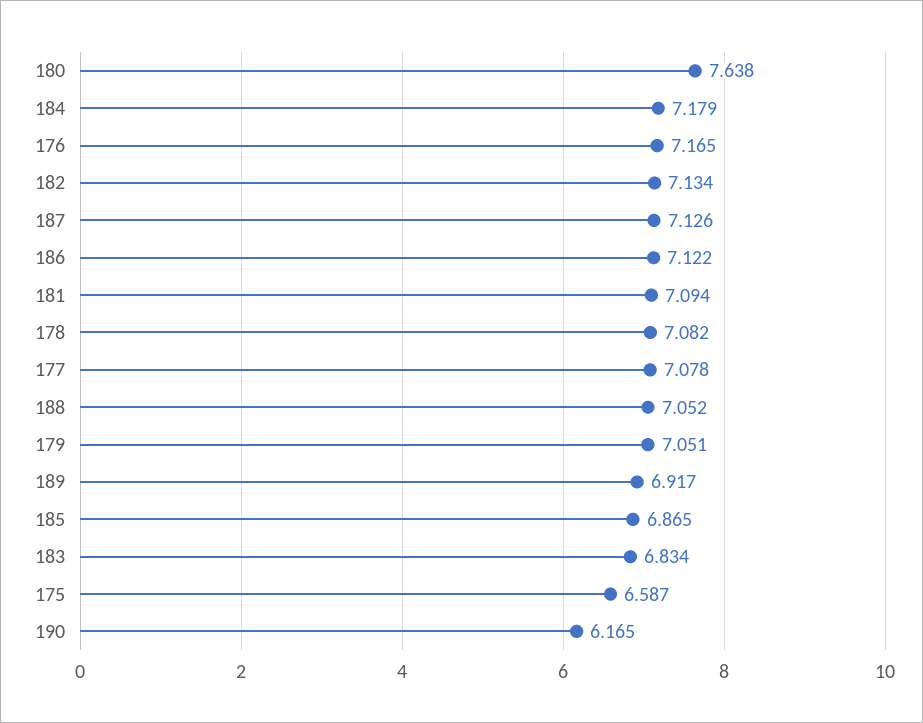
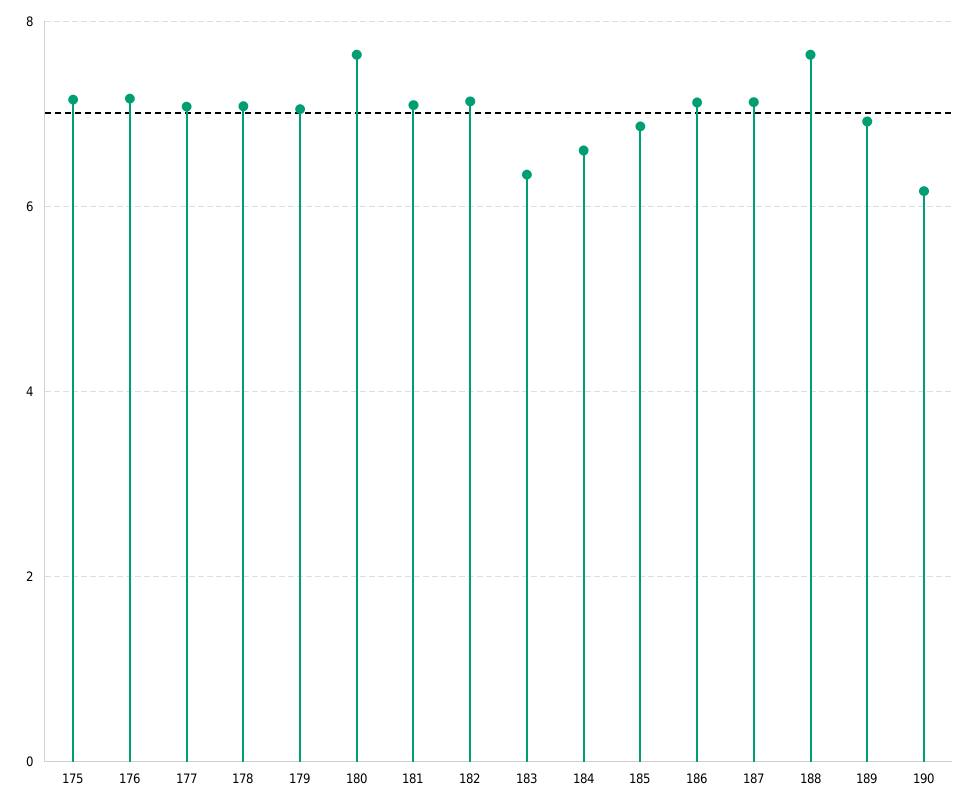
184: 7.179 -> 6.6
188: 7.052 -> 7.6
183: 6.834 -> 6.4
175: 6.587 -> 7.2

